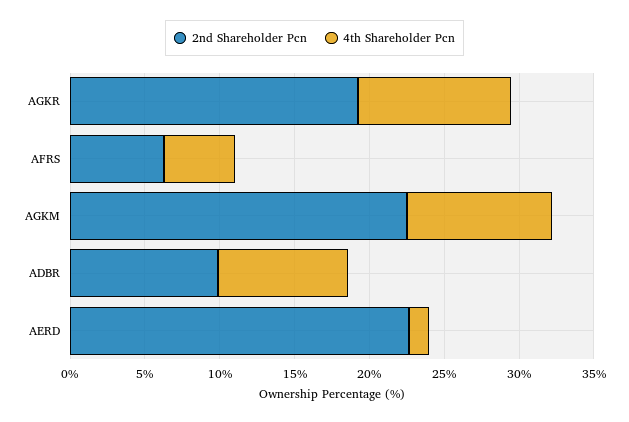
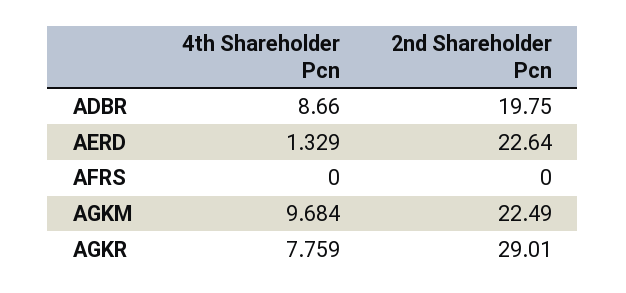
2nd Shareholder Pcn, AGKR: 19 -> 29.01
4th Shareholder Pcn, AGKR: 10 -> 7.759
2nd Shareholder Pcn, AFRS: 6 -> 0
4th Shareholder Pcn, AFRS: 5 -> 0
2nd Shareholder Pcn, ADBR: 10 -> 19.75

